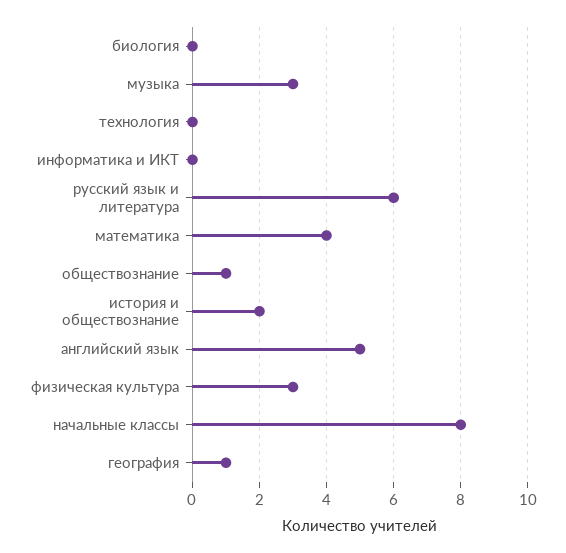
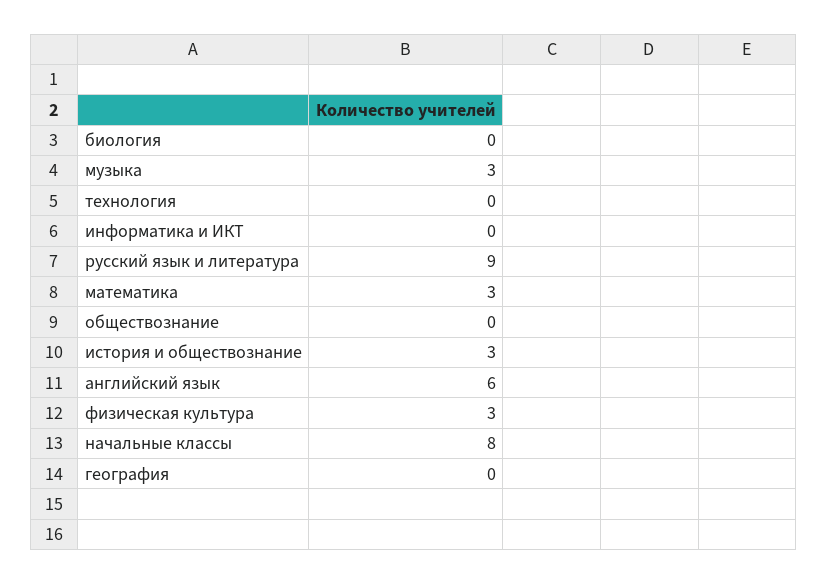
русский язык и литература: 6 -> 9
математика: 4 -> 3
обществознание: 1 -> 0
история и обществознание: 2 -> 3
английский язык: 5 -> 6
география: 1 -> 0

